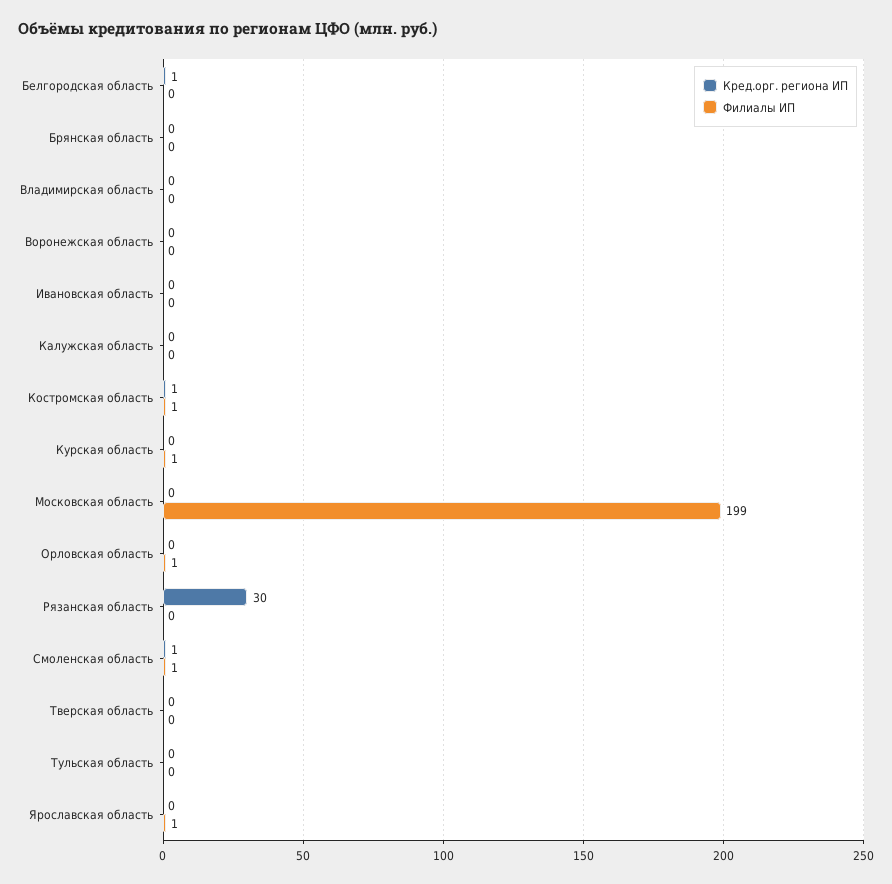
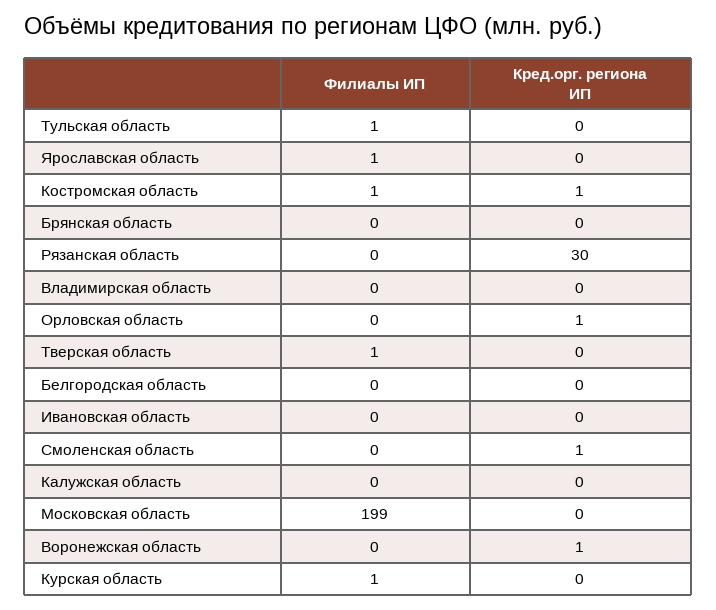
Кред.орг. региона ИП, Белгородская область: 1 -> 0
Кред.орг. региона ИП, Воронежская область: 0 -> 1
Кред.орг. региона ИП, Орловская область: 0 -> 1
Филиалы ИП, Орловская область: 1 -> 0
Филиалы ИП, Смоленская область: 1 -> 0
Филиалы ИП, Тверская область: 0 -> 1
Филиалы ИП, Тульская область: 0 -> 1

